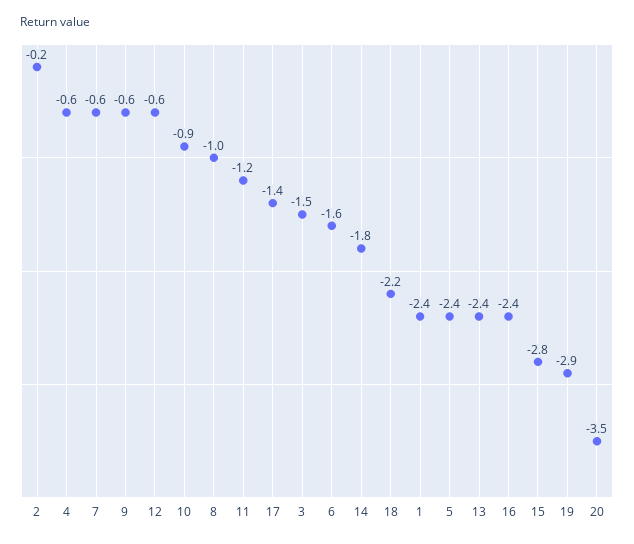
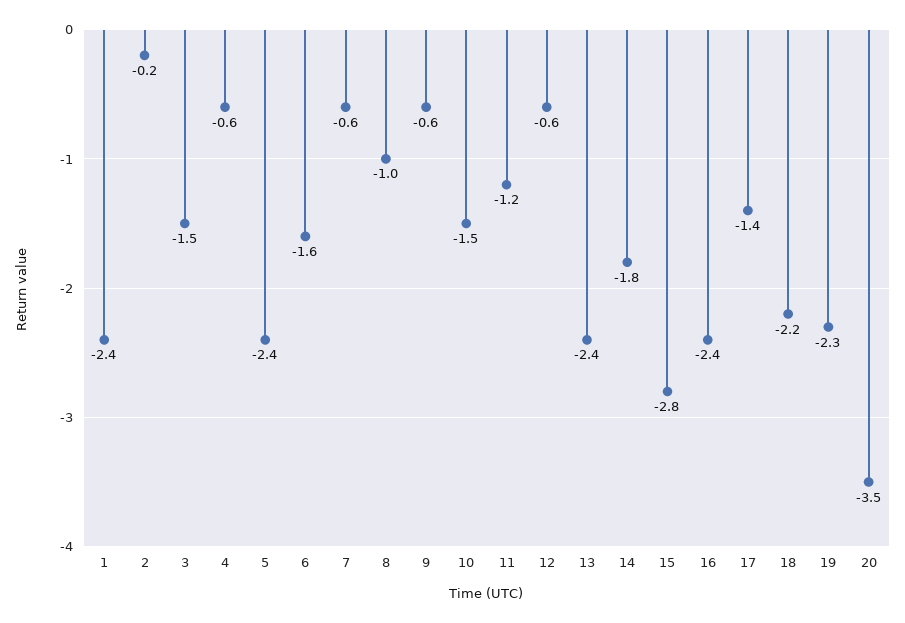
10: -0.9 -> -1.5
19: -2.9 -> -2.3

